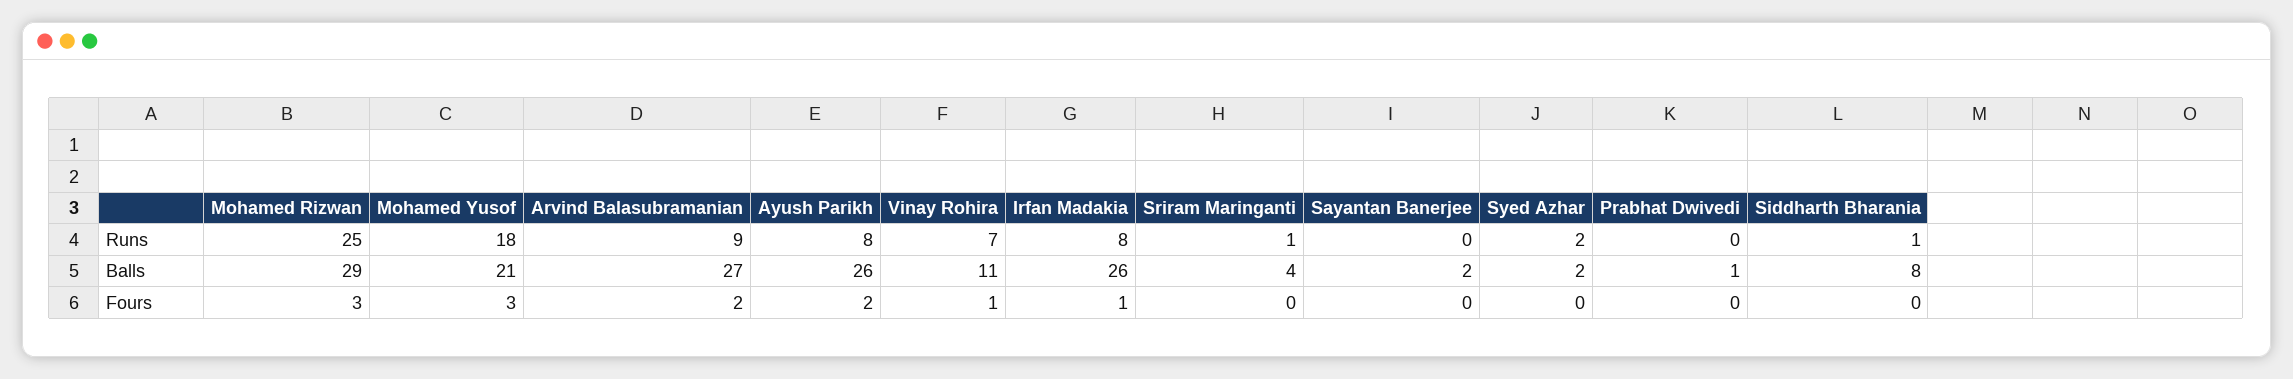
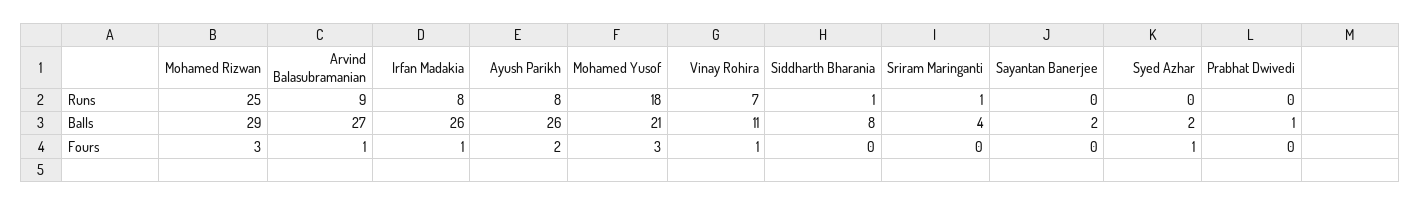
Syed Azhar, Runs: 2 -> 0
Arvind Balasubramanian, Fours: 2 -> 1
Syed Azhar, Fours: 0 -> 1

